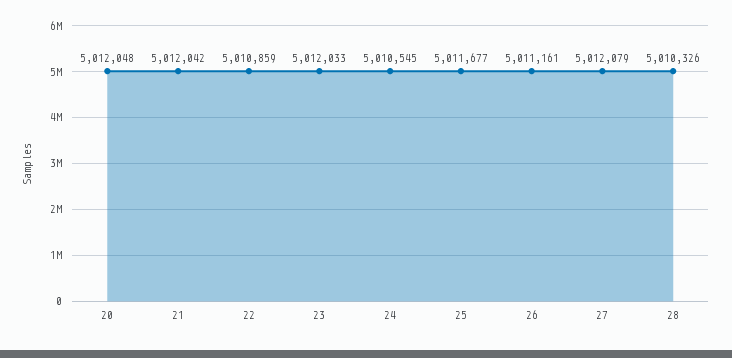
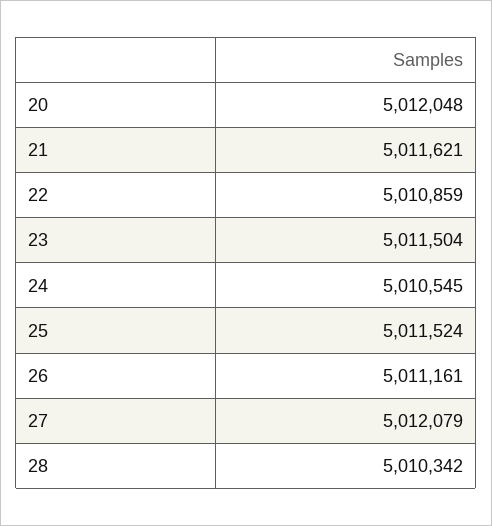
21: 5012042 -> 5011621
23: 5012033 -> 5011504
25: 5011677 -> 5011524
28: 5010326 -> 5010342

